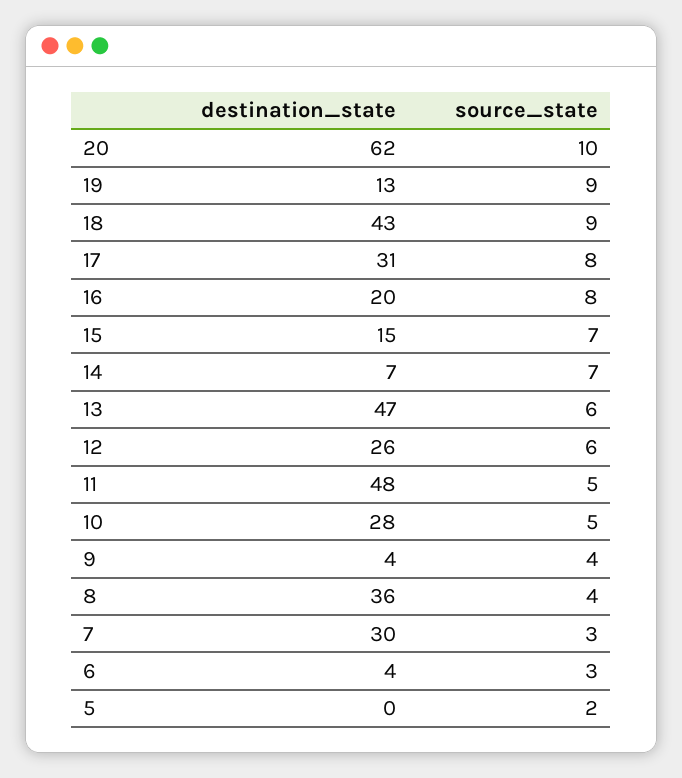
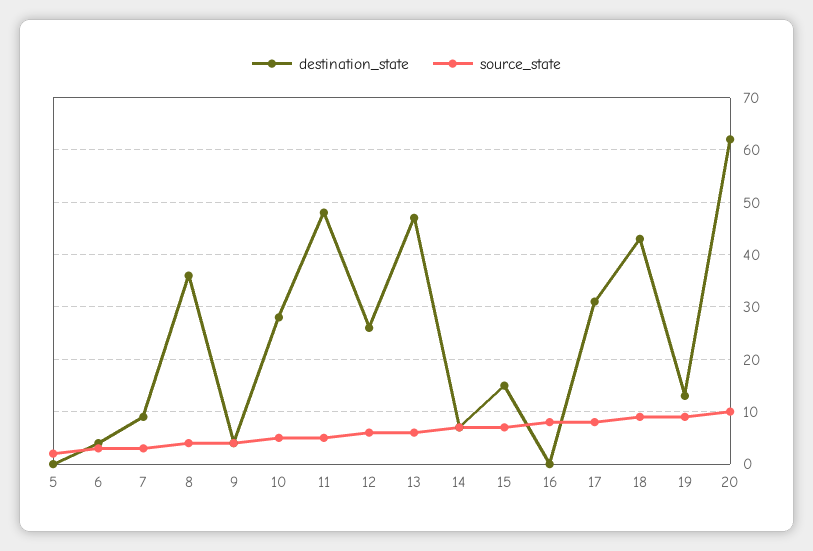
destination_state, 16: 20 -> 0
destination_state, 7: 30 -> 10

